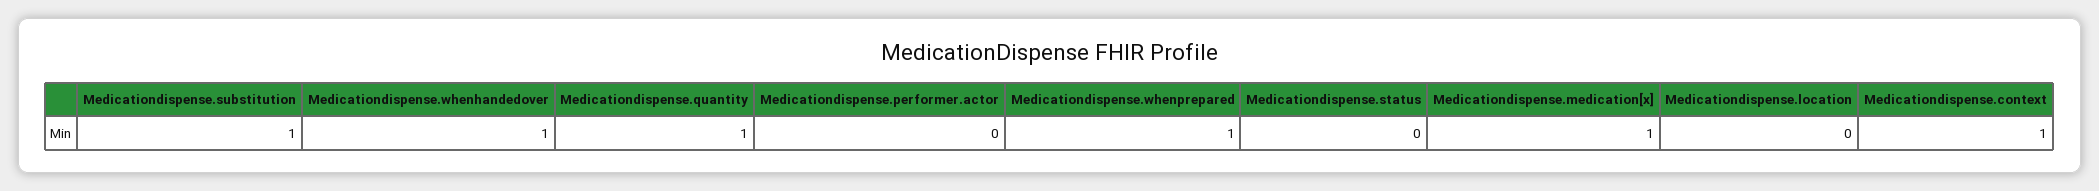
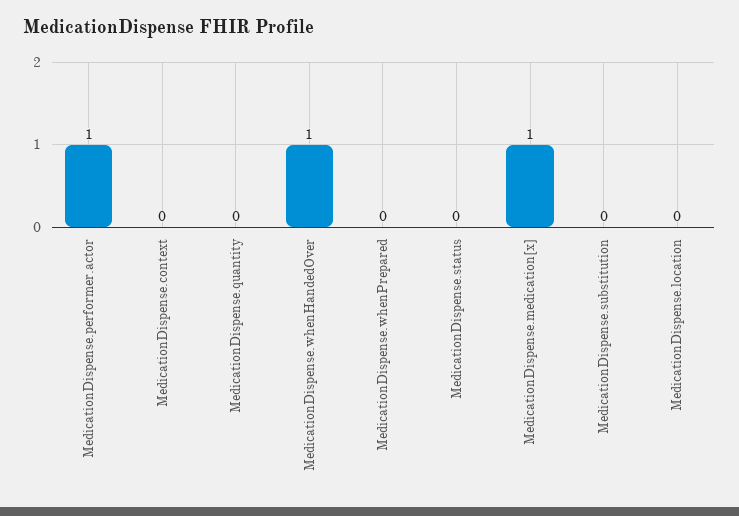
Medicationdispense.substitution: 1 -> 0
Medicationdispense.quantity: 1 -> 0
Medicationdispense.performer.actor: 0 -> 1
Medicationdispense.whenprepared: 1 -> 0
Medicationdispense.context: 1 -> 0

